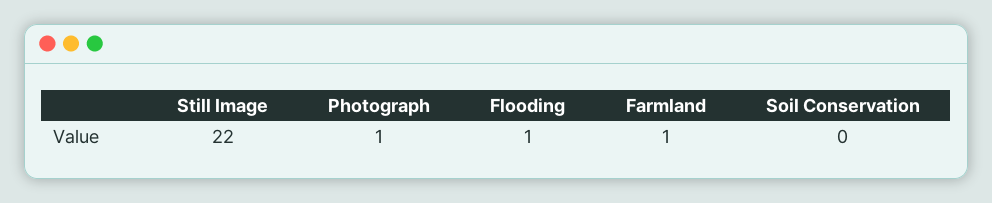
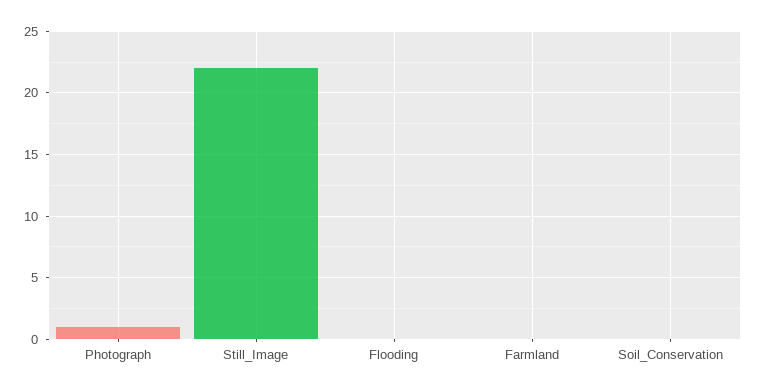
Flooding: 1 -> 0
Farmland: 1 -> 0

